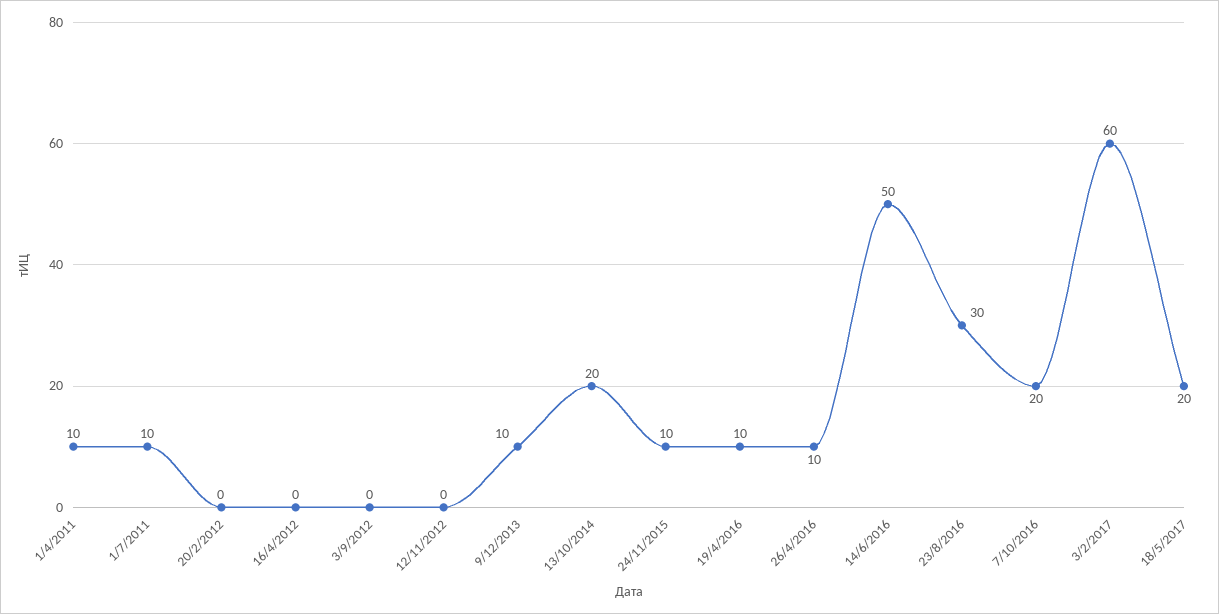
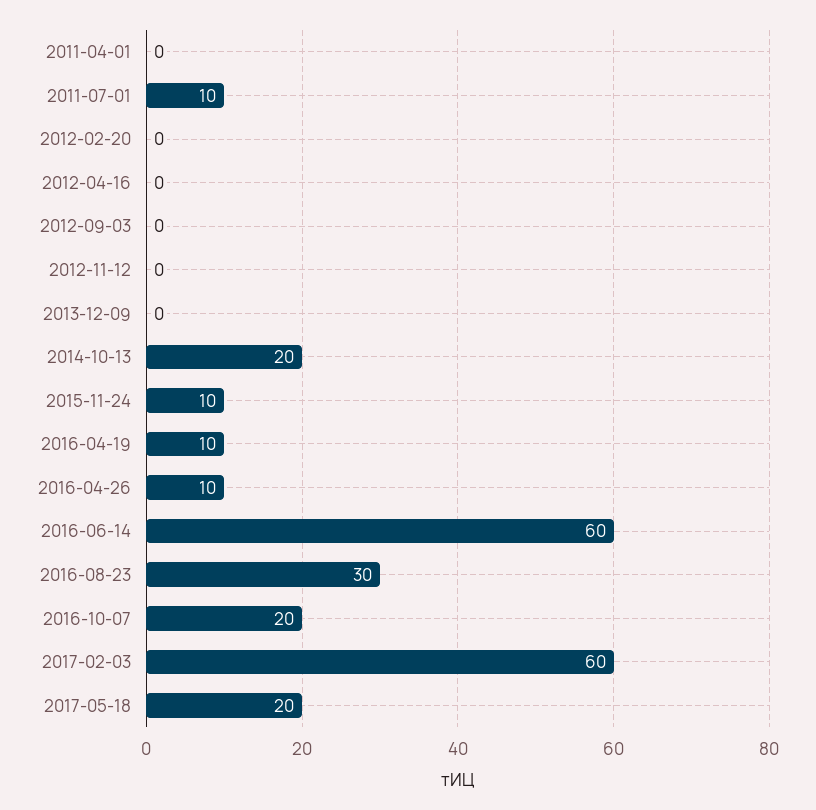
1/4/2011: 10 -> 0
9/12/2013: 10 -> 0
14/6/2016: 50 -> 60

